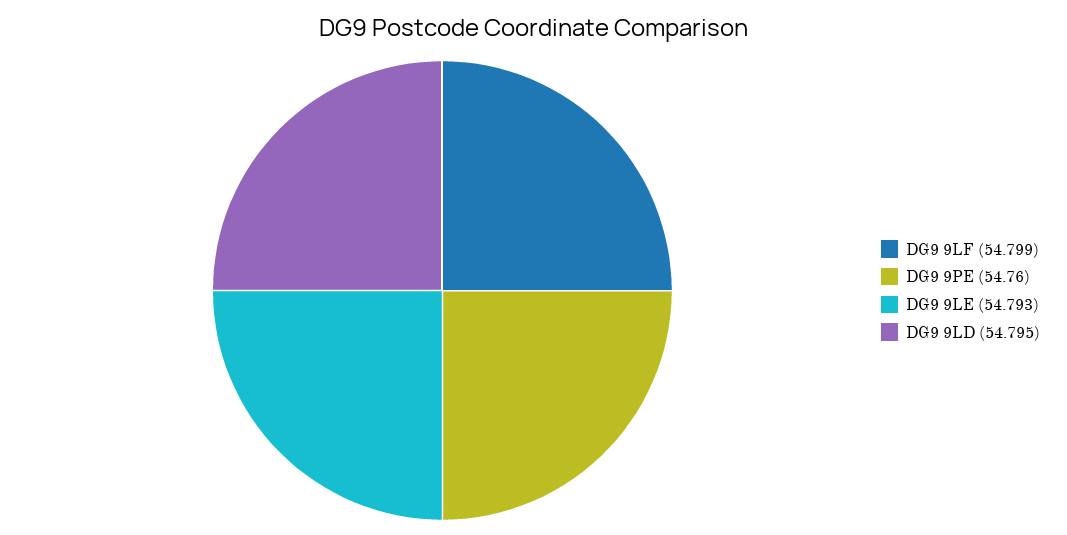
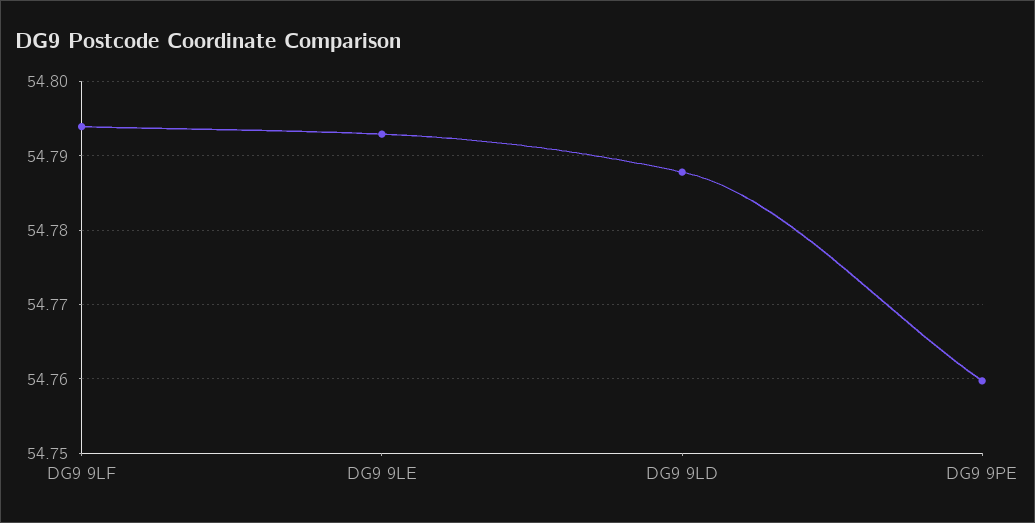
DG9 9LF: 54.799 -> 54.794
DG9 9LD: 54.795 -> 54.788

